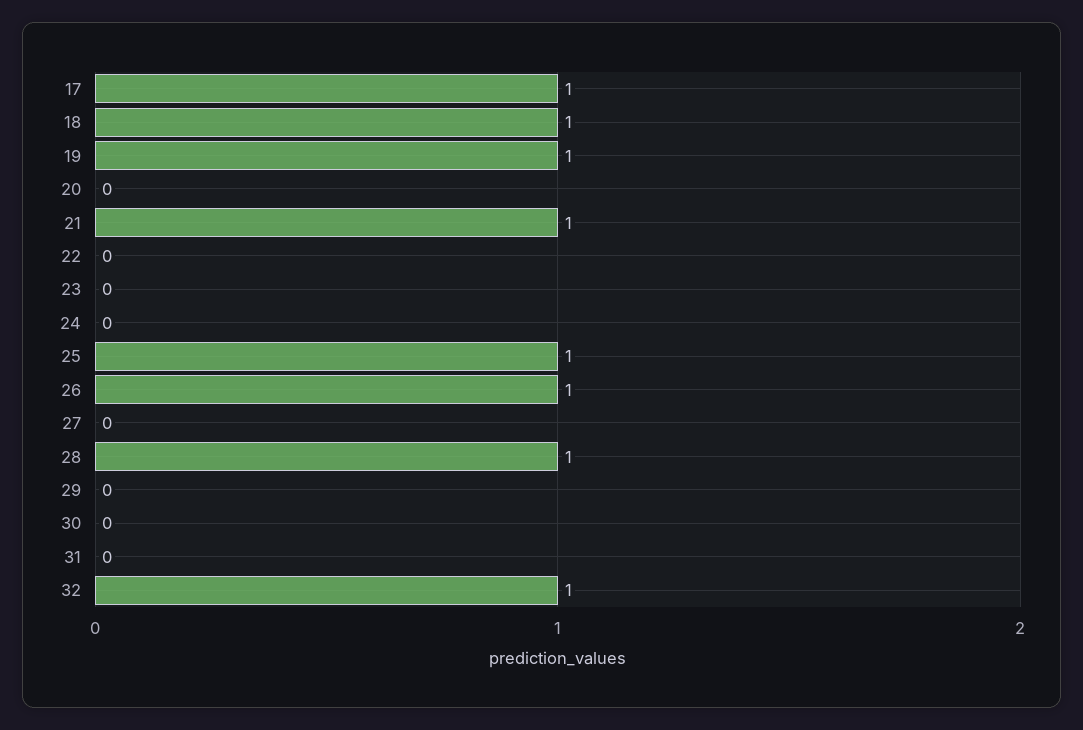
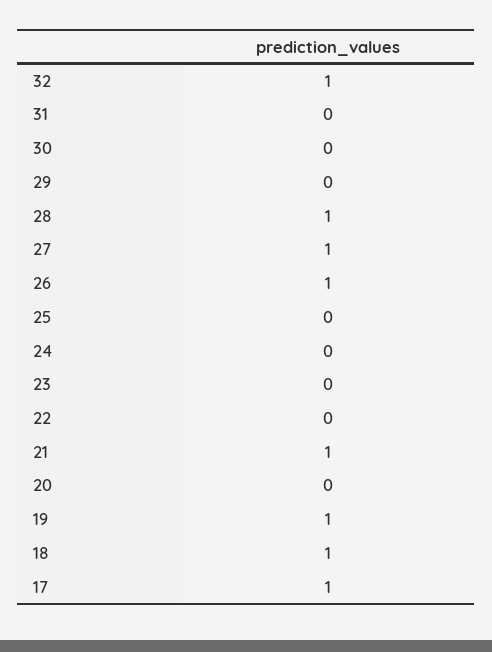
25: 1 -> 0
27: 0 -> 1

